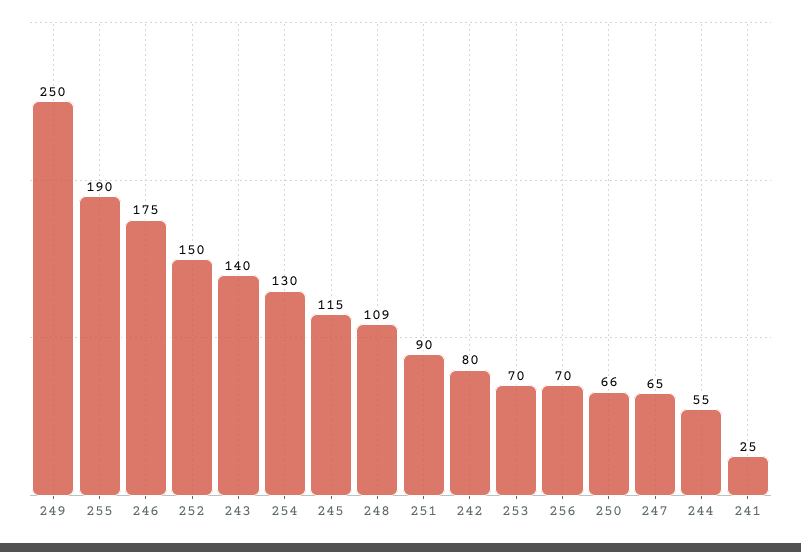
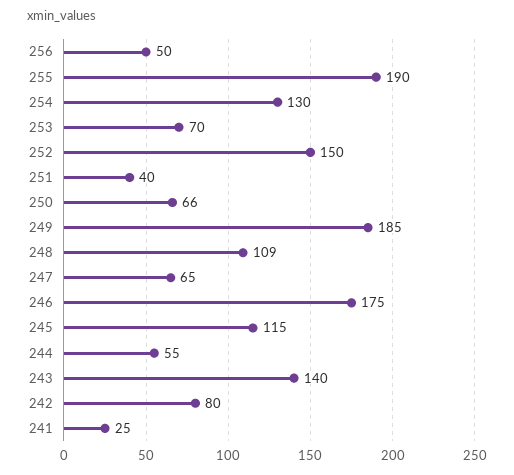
249: 250 -> 185
251: 90 -> 40
256: 70 -> 50

